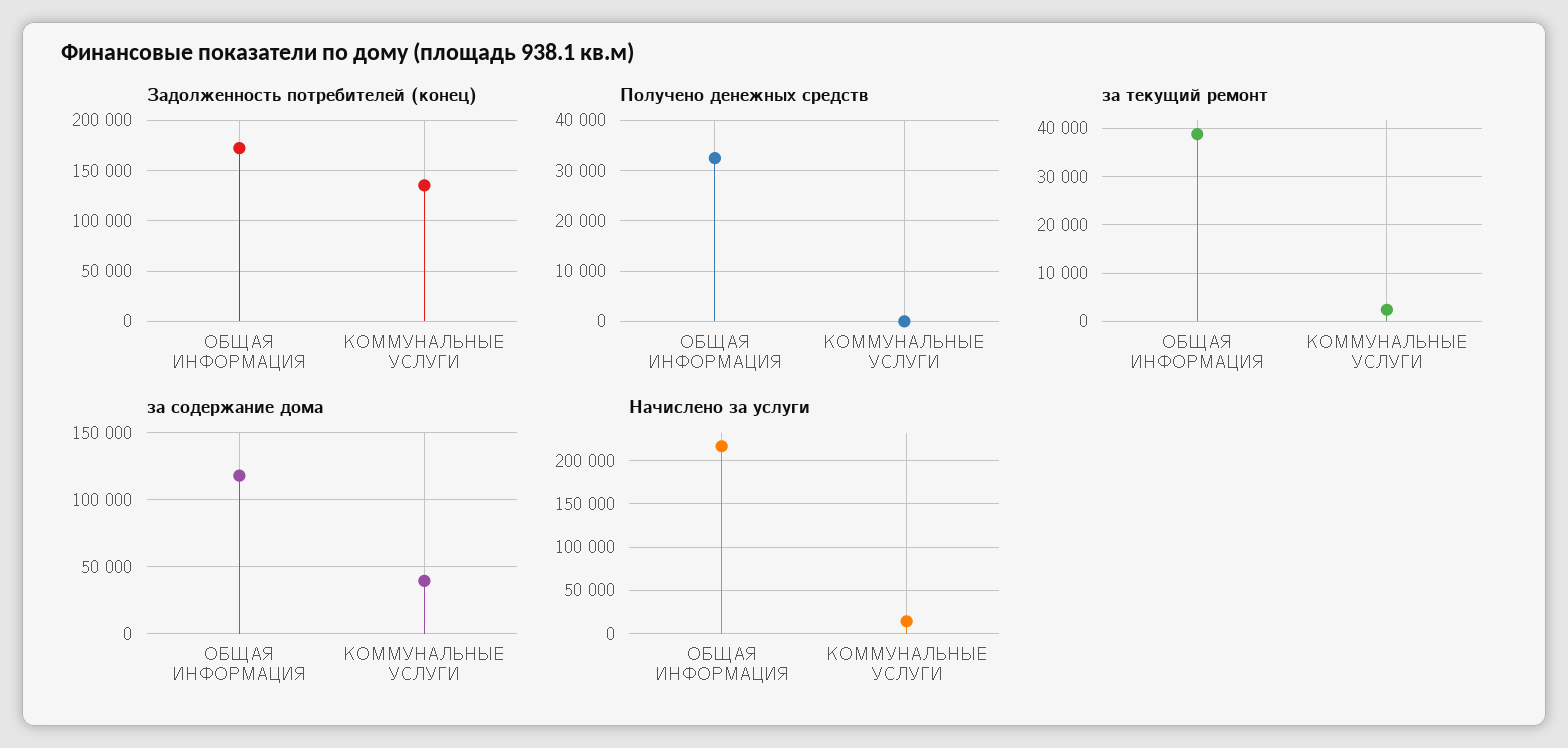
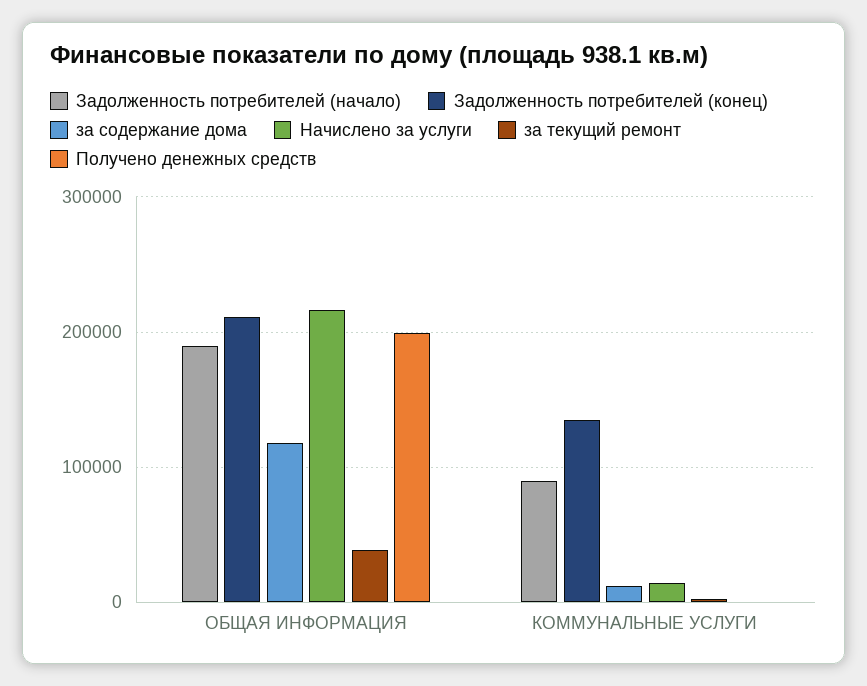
Задолженность потребителей (конец), ОБЩАЯ ИНФОРМАЦИЯ: 170000 -> 210000
Получено денежных средств, ОБЩАЯ ИНФОРМАЦИЯ: 32000 -> 200000
за содержание дома, КОММУНАЛЬНЫЕ УСЛУГИ: 40000 -> 10000
Задолженность потребителей (начало), ОБЩАЯ ИНФОРМАЦИЯ: none -> 190000
Задолженность потребителей (начало), КОММУНАЛЬНЫЕ УСЛУГИ: none -> 90000

